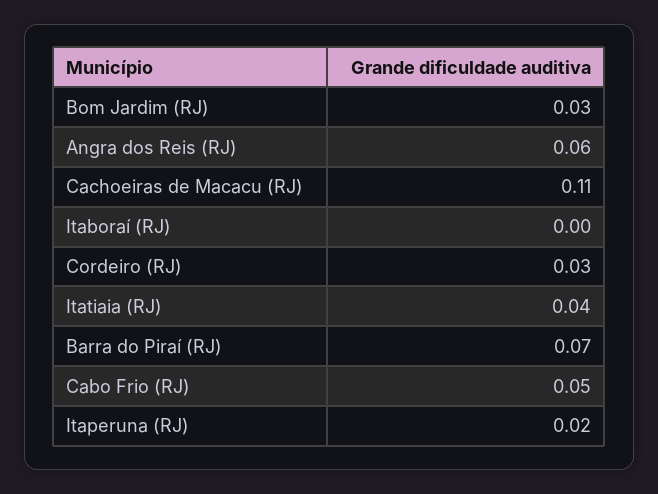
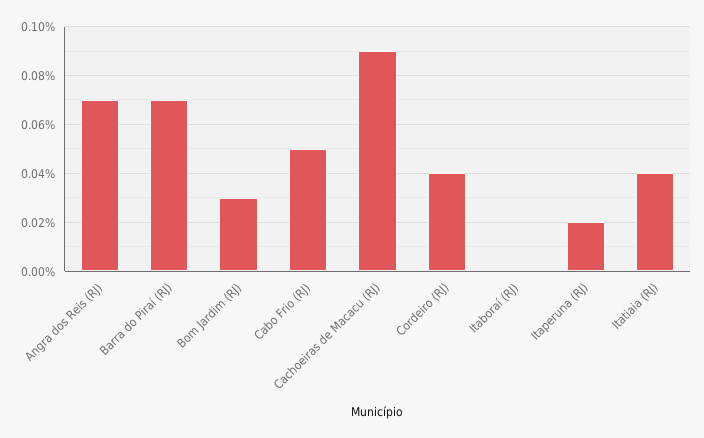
Angra dos Reis (RJ): 0.06 -> 0.07
Cachoeiras de Macacu (RJ): 0.11 -> 0.09
Cordeiro (RJ): 0.03 -> 0.04

